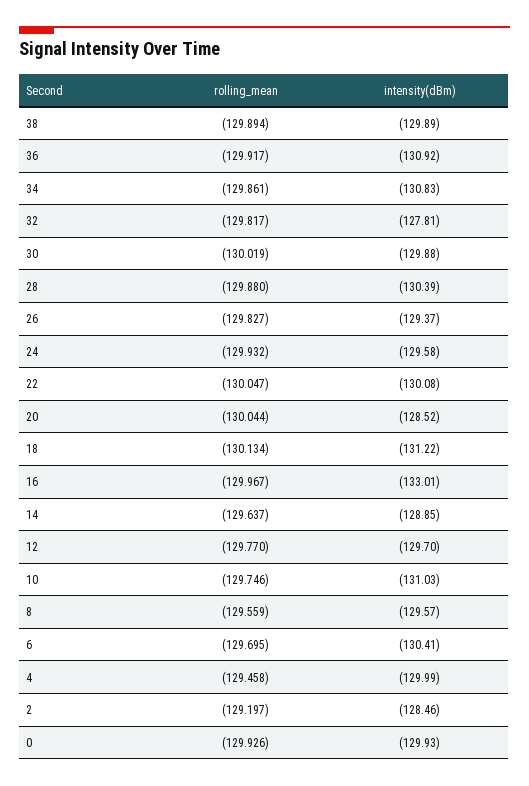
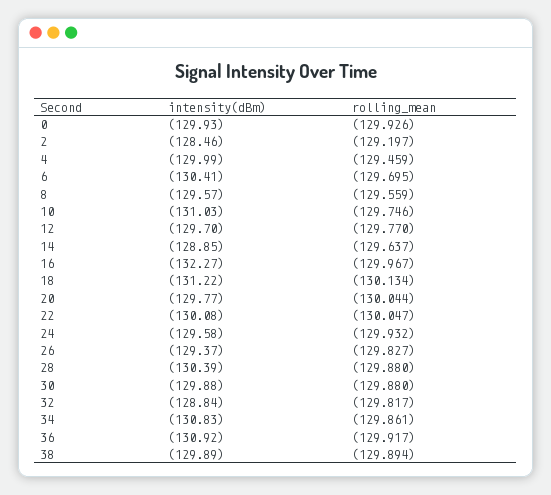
intensity(dBm), 32: -127.81 -> -128.84
rolling_mean, 30: -130.019 -> -129.88
intensity(dBm), 20: -128.52 -> -129.77
intensity(dBm), 16: -133.01 -> -132.27
rolling_mean, 4: -129.458 -> -129.459

